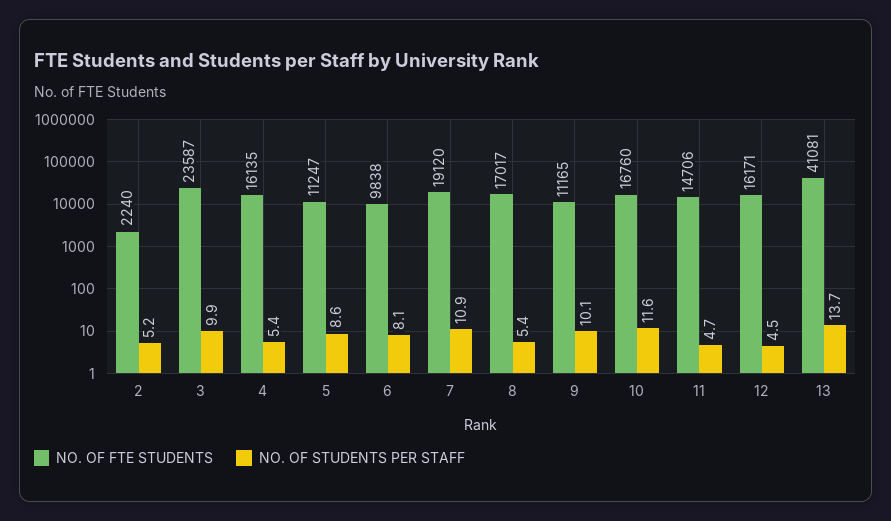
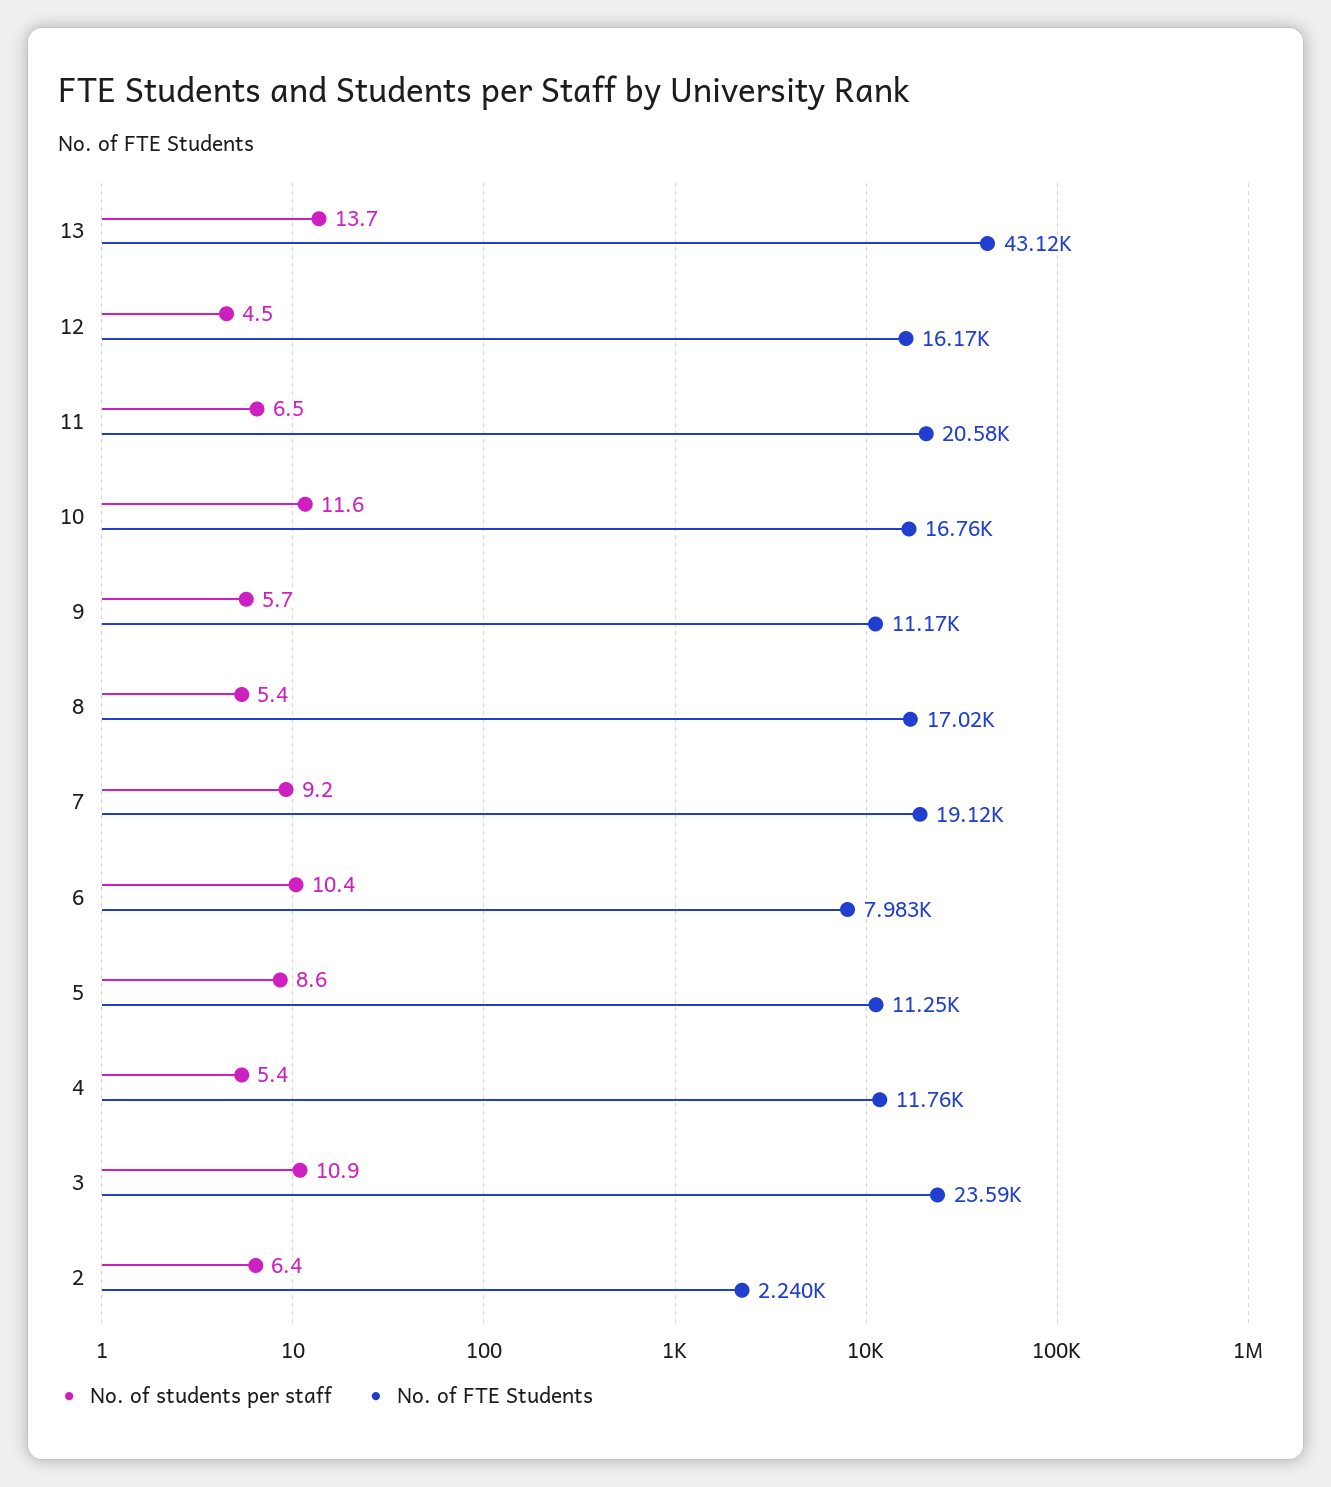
NO. OF STUDENTS PER STAFF, 2: 5.2 -> 6.4
NO. OF STUDENTS PER STAFF, 3: 9.9 -> 10.9
NO. OF FTE STUDENTS, 4: 16135 -> 11760
NO. OF FTE STUDENTS, 6: 9838 -> 7983
NO. OF STUDENTS PER STAFF, 6: 8.1 -> 10.4
NO. OF STUDENTS PER STAFF, 7: 10.9 -> 9.2
NO. OF STUDENTS PER STAFF, 9: 10.1 -> 5.7
NO. OF FTE STUDENTS, 11: 14706 -> 20580
NO. OF STUDENTS PER STAFF, 11: 4.7 -> 6.5
NO. OF FTE STUDENTS, 13: 41081 -> 43120

